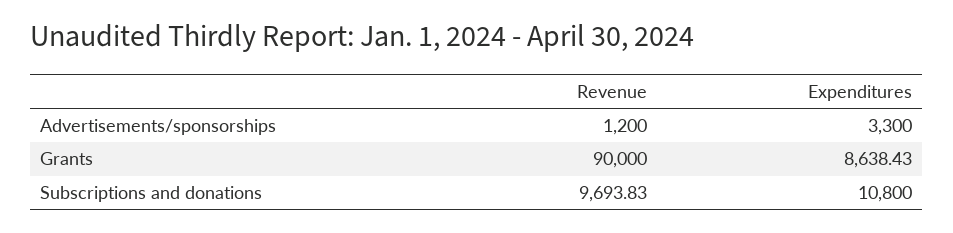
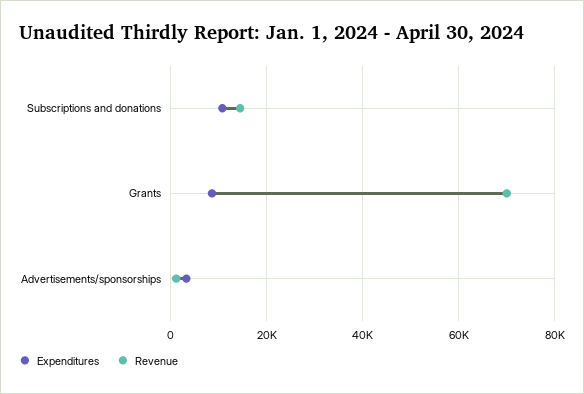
Revenue, Grants: 90000 -> 70000
Revenue, Subscriptions and donations: 9693.83 -> 14000

